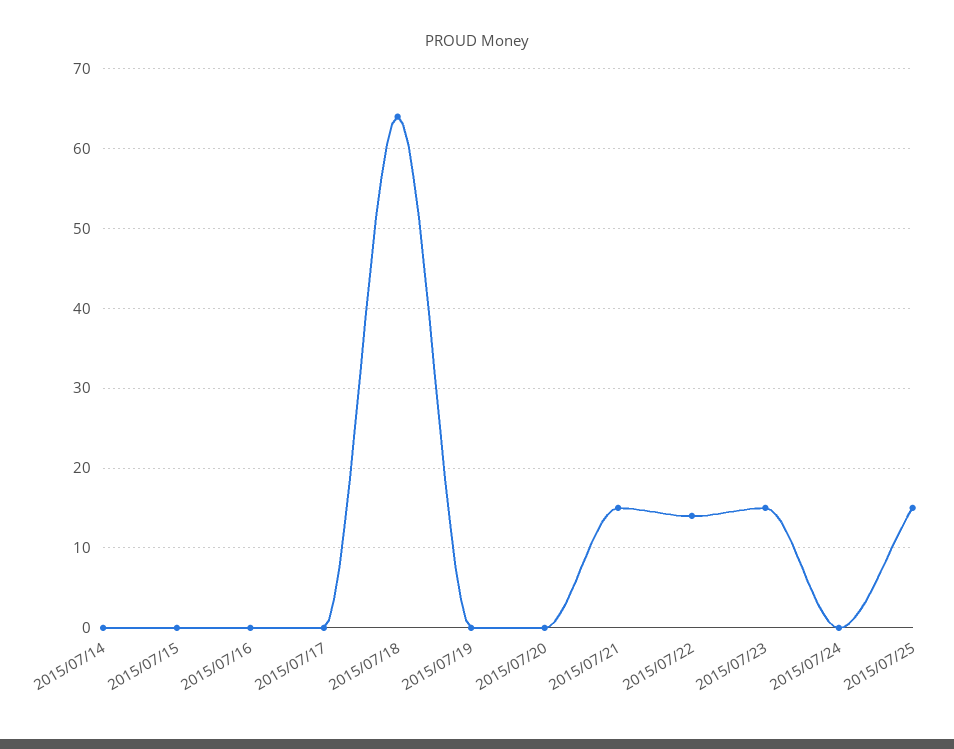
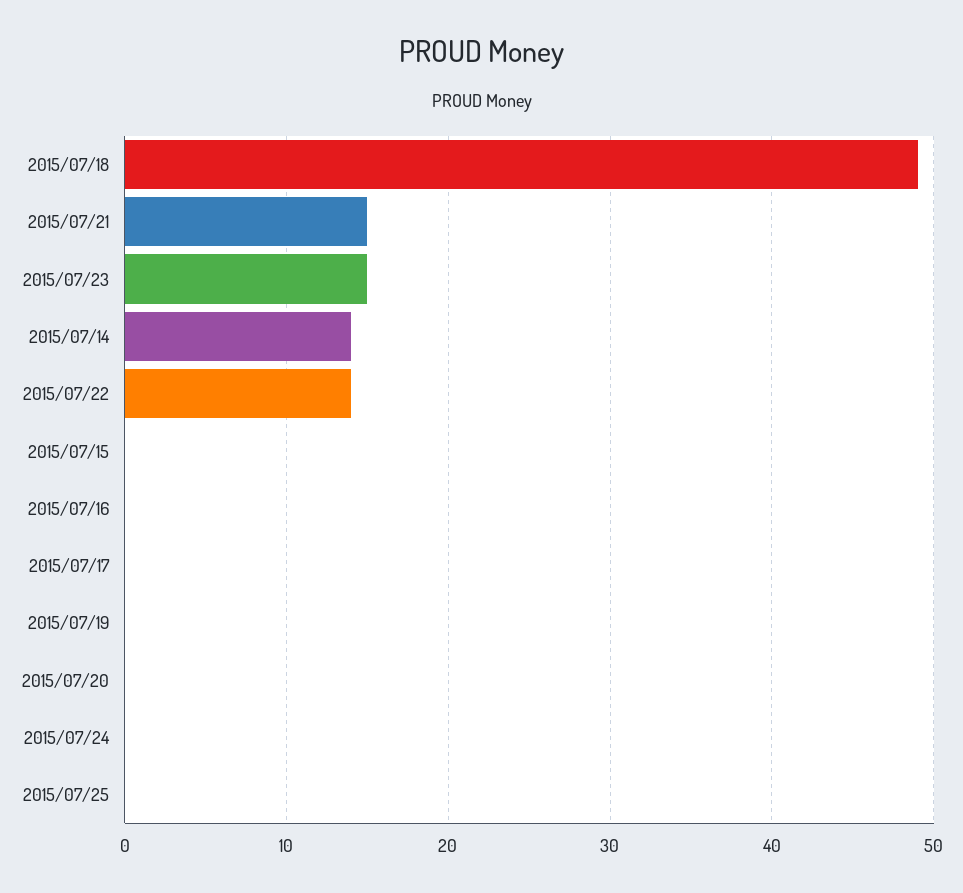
2015/07/14: 0 -> 14
2015/07/18: 64 -> 49
2015/07/25: 15 -> 0

